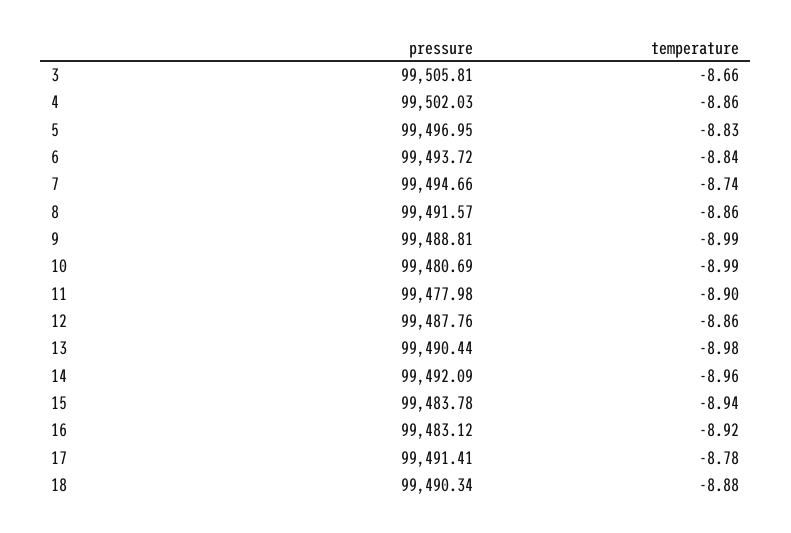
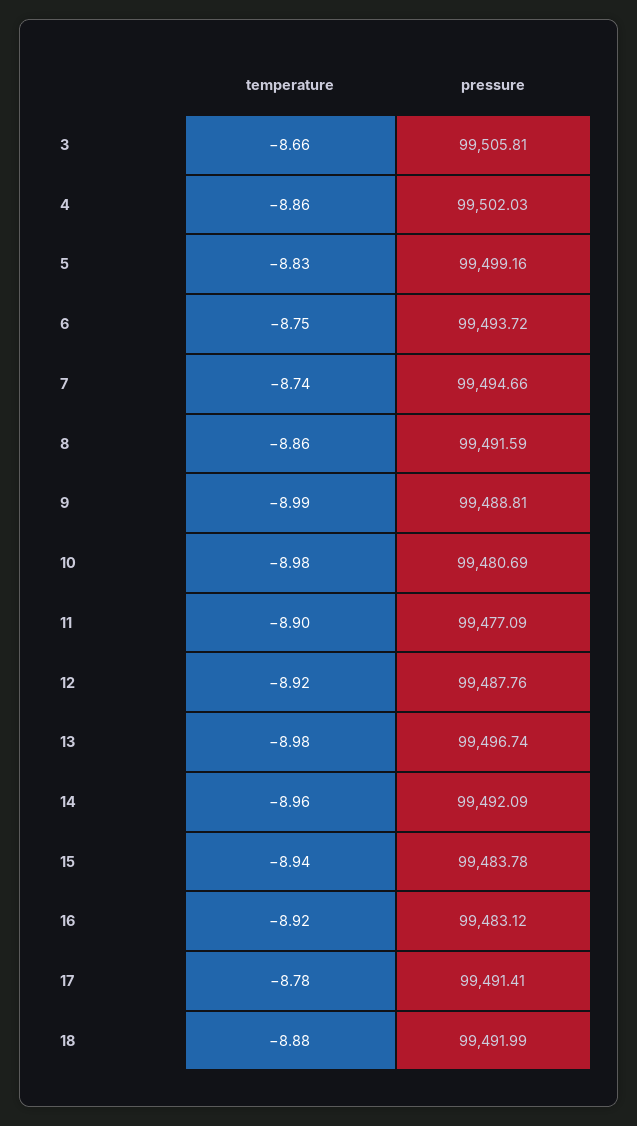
pressure, 5: 99496.95 -> 99499.16
temperature, 6: -8.84 -> -8.75
pressure, 8: 99491.57 -> 99491.59
temperature, 10: -8.99 -> -8.98
pressure, 11: 99477.98 -> 99477.09
temperature, 12: -8.86 -> -8.92
pressure, 13: 99490.44 -> 99496.74
pressure, 18: 99490.34 -> 99491.99

